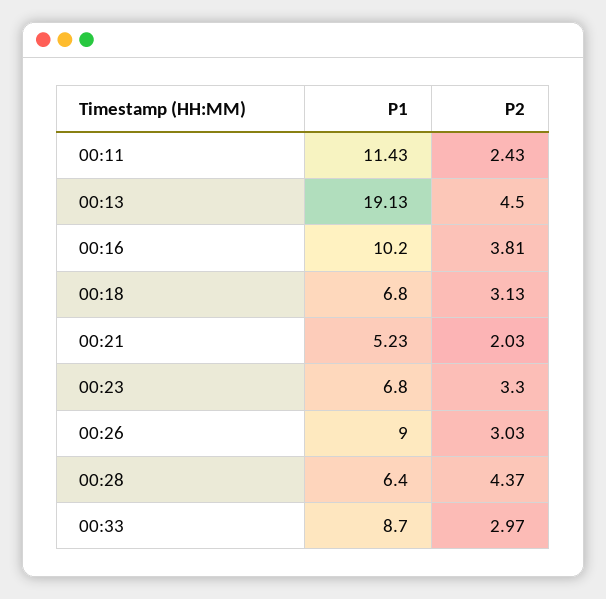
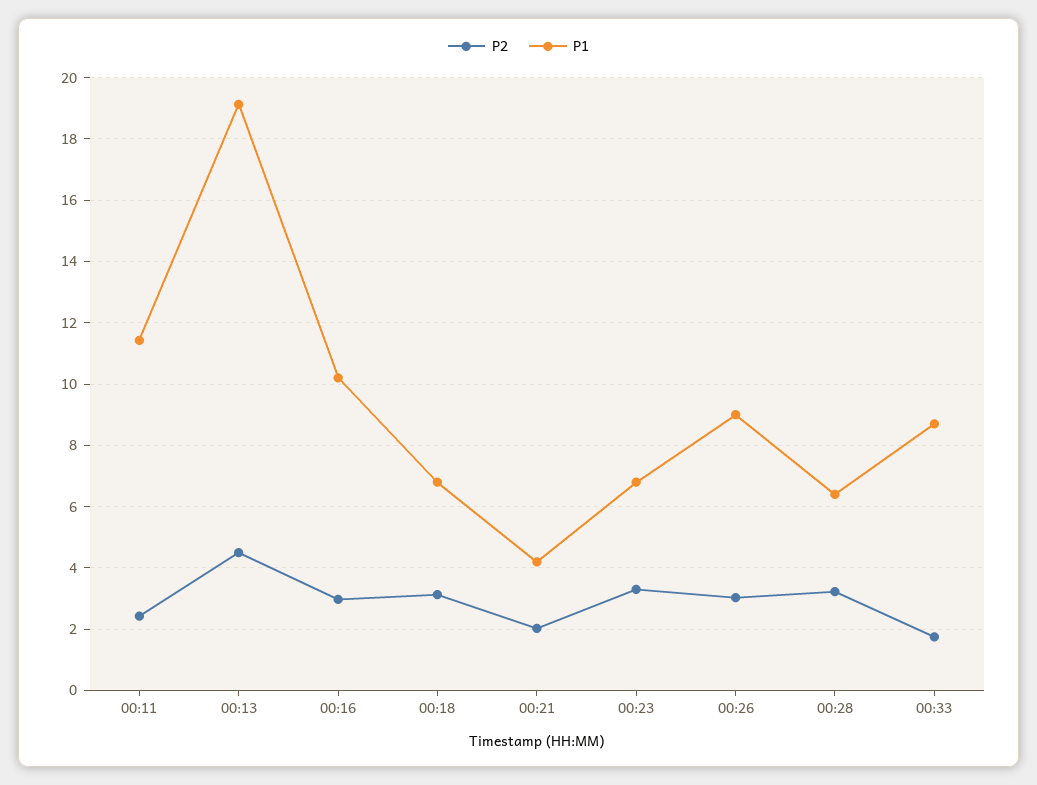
P2, 00:16: 3.81 -> 3
P1, 00:21: 5.23 -> 4.2
P2, 00:28: 4.37 -> 3.2
P2, 00:33: 2.97 -> 1.8

